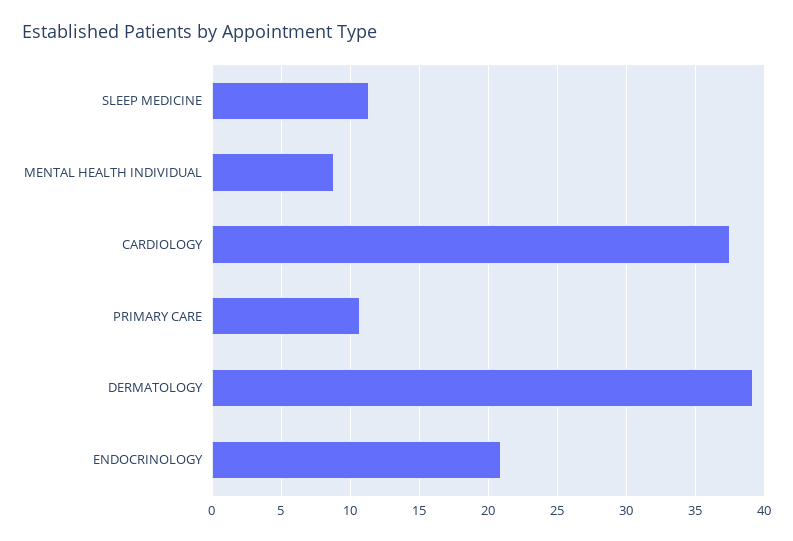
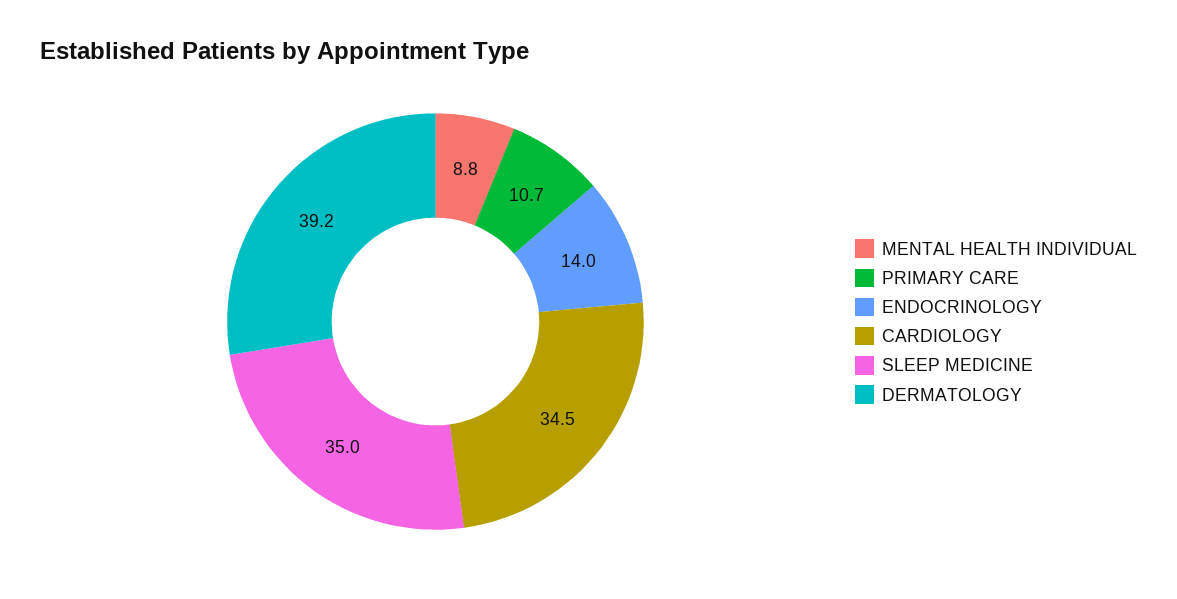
SLEEP MEDICINE: 11.5 -> 35
CARDIOLOGY: 37.5 -> 34.5
ENDOCRINOLOGY: 21 -> 14

